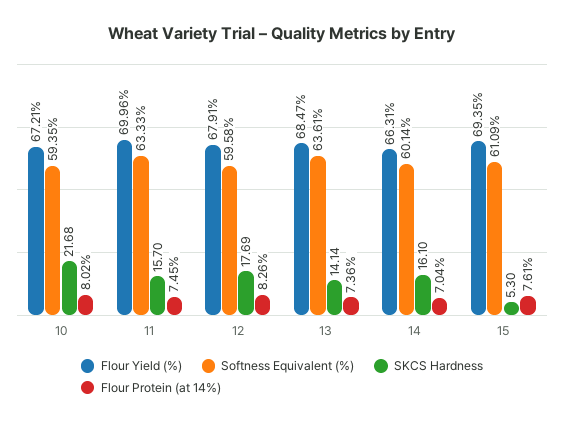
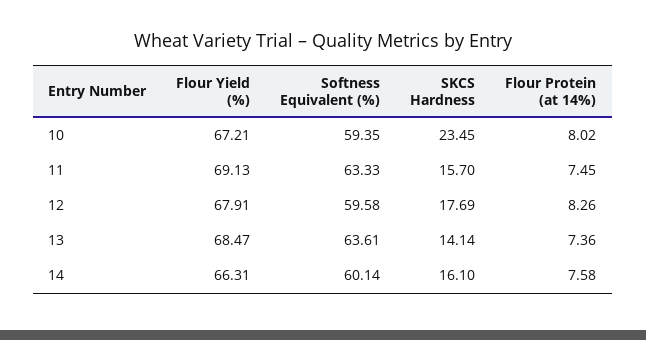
SKCS Hardness, 10: 21.68 -> 23.45
Flour Yield (%), 11: 69.96 -> 69.13
Flour Protein (at 14%), 14: 7.04 -> 7.58
Flour Yield (%), 15: 69.35 -> none
Softness Equivalent (%), 15: 61.09 -> none
SKCS Hardness, 15: 5.3 -> none
Flour Protein (at 14%), 15: 7.61 -> none

